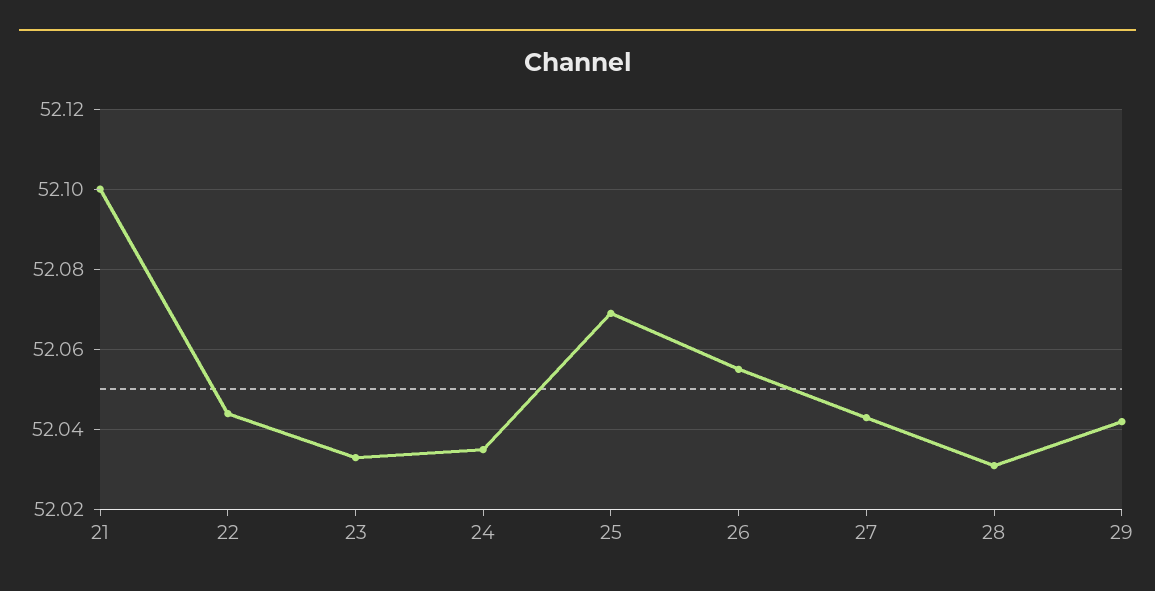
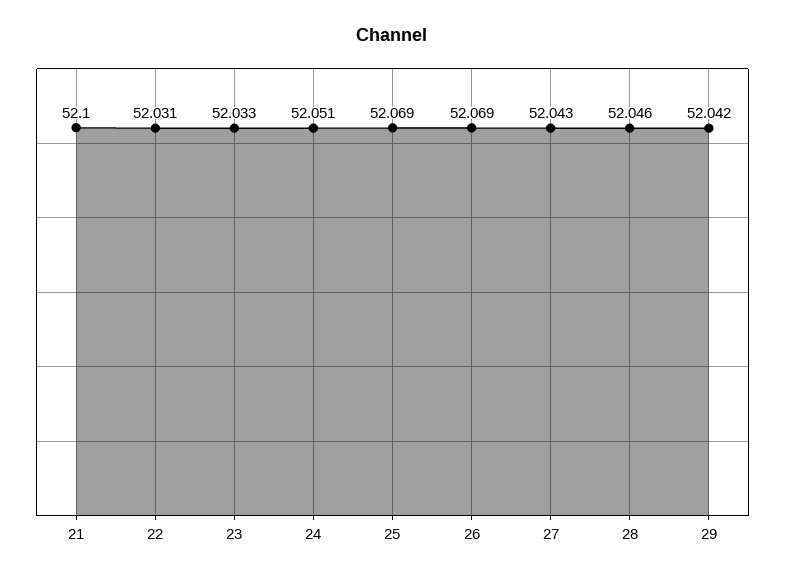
22: 52.045 -> 52.031
24: 52.035 -> 52.051
26: 52.055 -> 52.069
28: 52.03 -> 52.046

